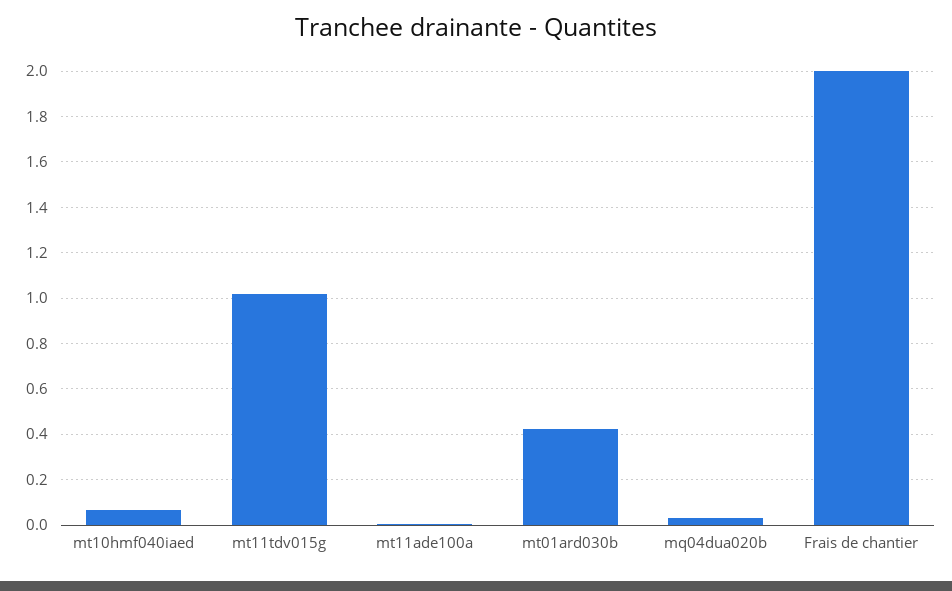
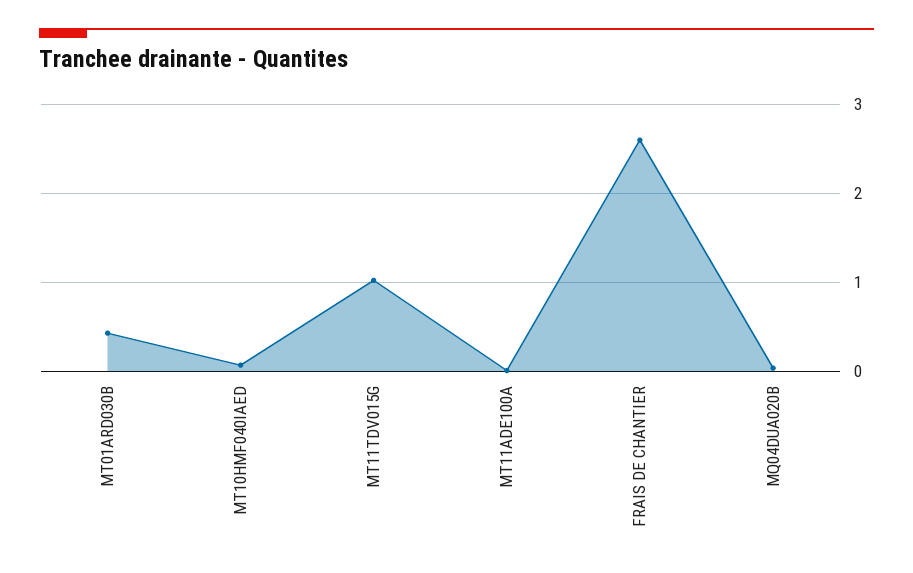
Frais de chantier: 2 -> 2.6

